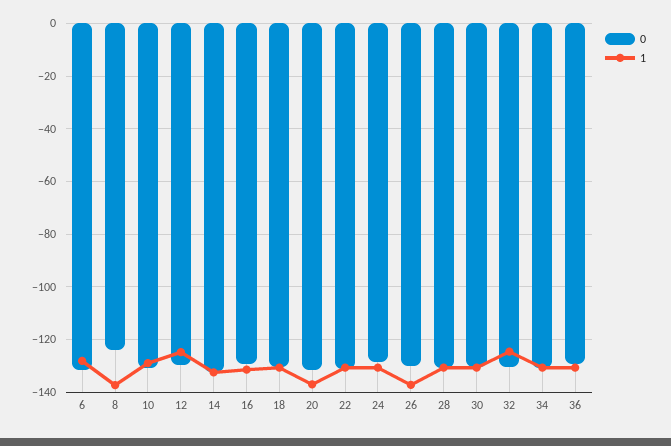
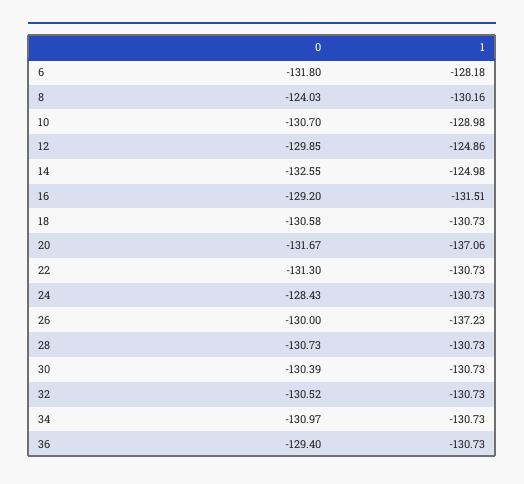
1, 8: -137.5 -> -130.16
1, 14: -132.5 -> -124.98
1, 32: -125 -> -130.73

